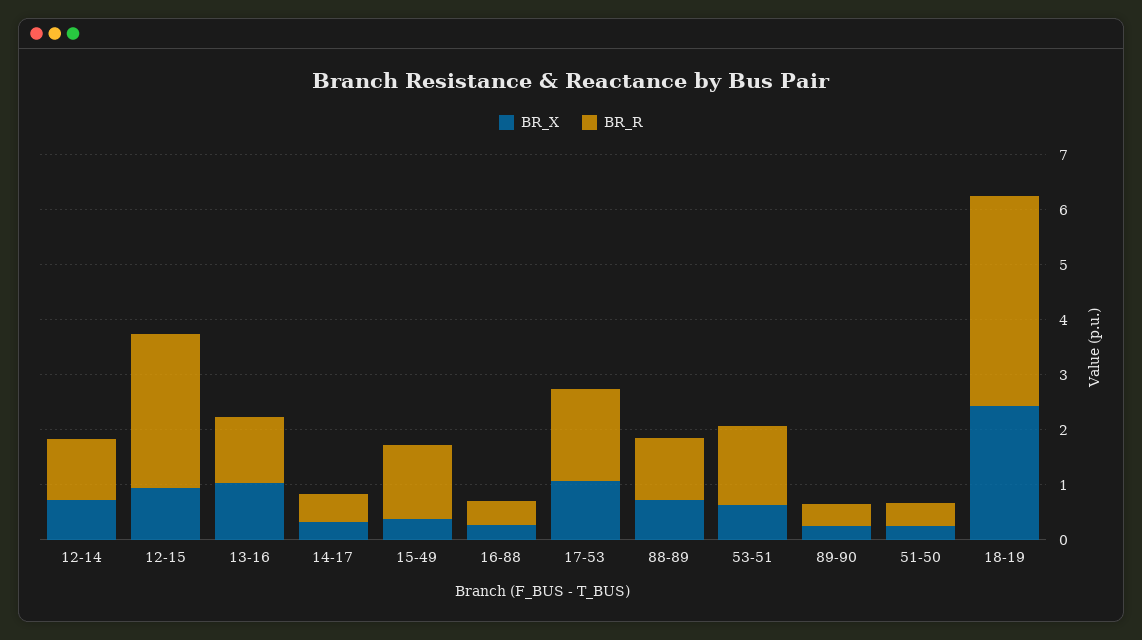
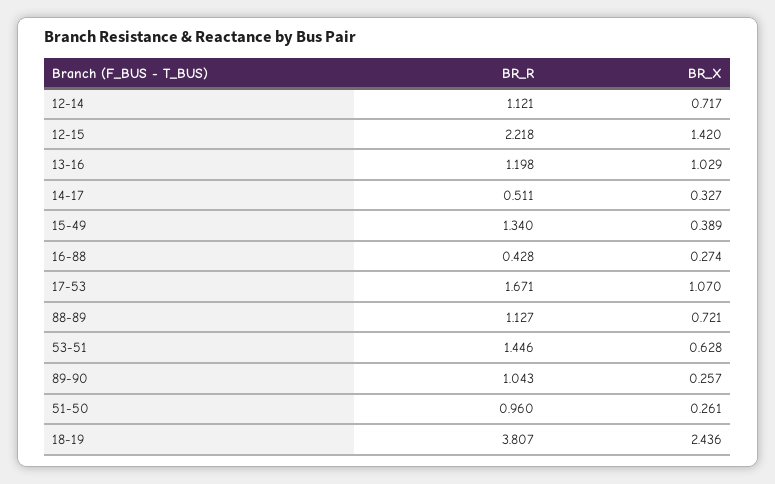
BR_X, 12-15: 1 -> 1.42
BR_R, 12-15: 2.8 -> 2.218
BR_R, 89-90: 0.4 -> 1.043
BR_R, 51-50: 0.4 -> 0.96

